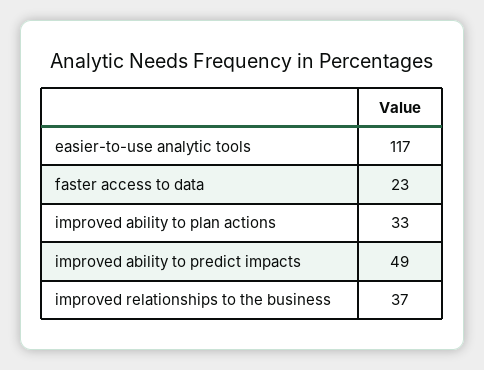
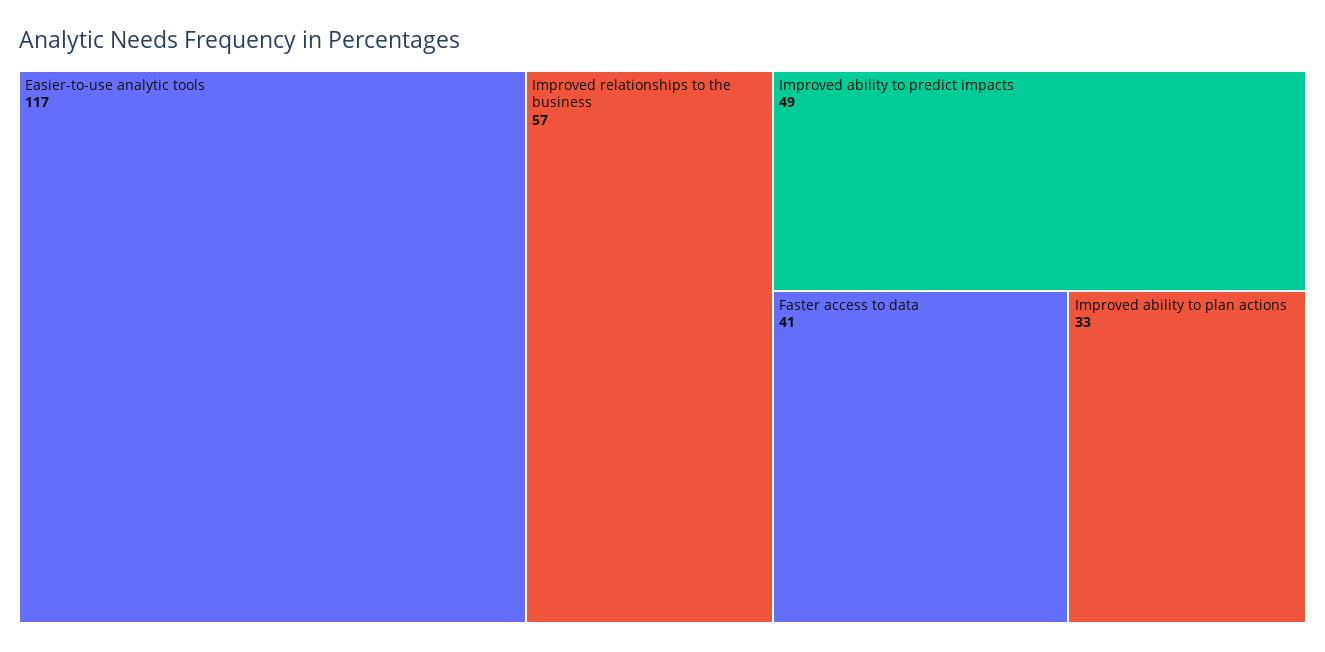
faster access to data: 23 -> 41
improved relationships to the business: 37 -> 57

